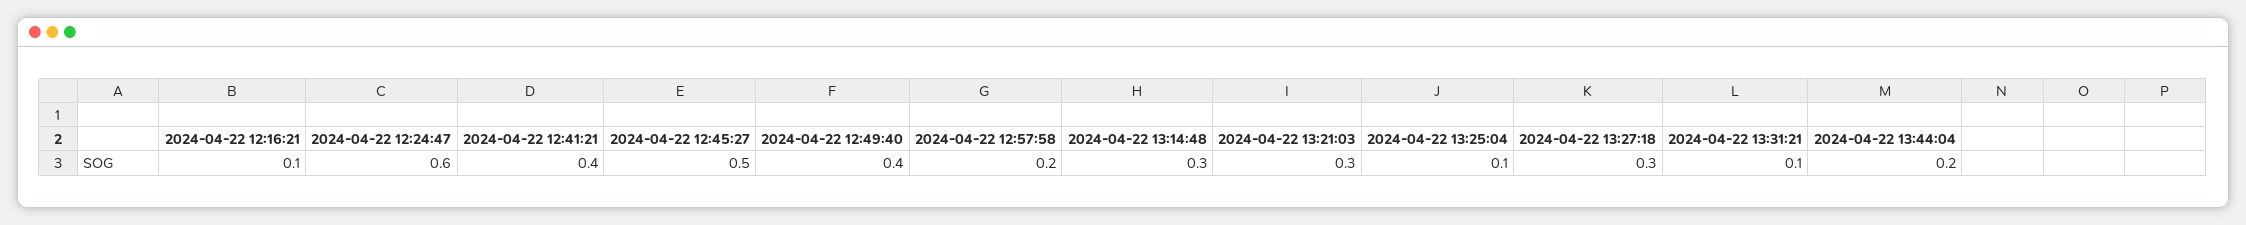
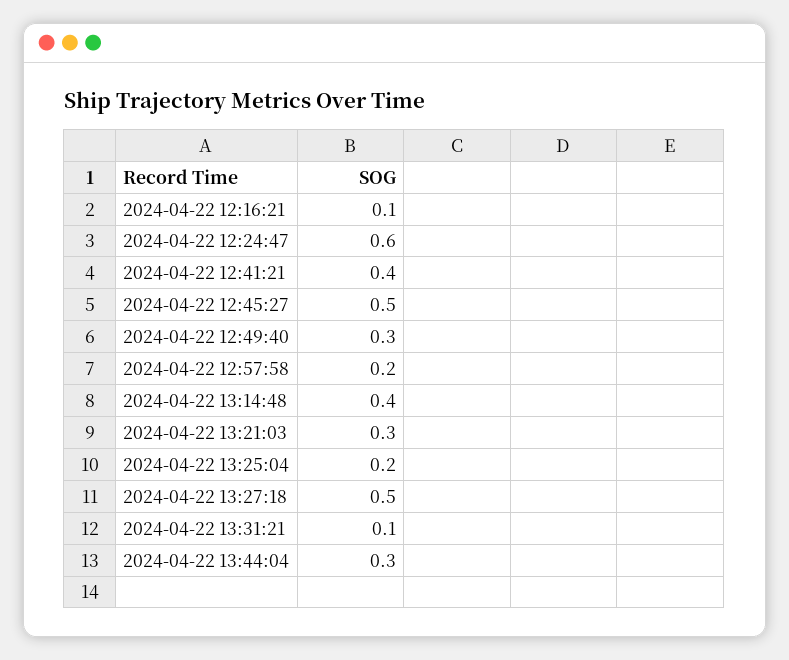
2024-04-22 12:49:40: 0.4 -> 0.3
2024-04-22 13:14:48: 0.3 -> 0.4
2024-04-22 13:25:04: 0.1 -> 0.2
2024-04-22 13:27:18: 0.3 -> 0.5
2024-04-22 13:44:04: 0.2 -> 0.3

